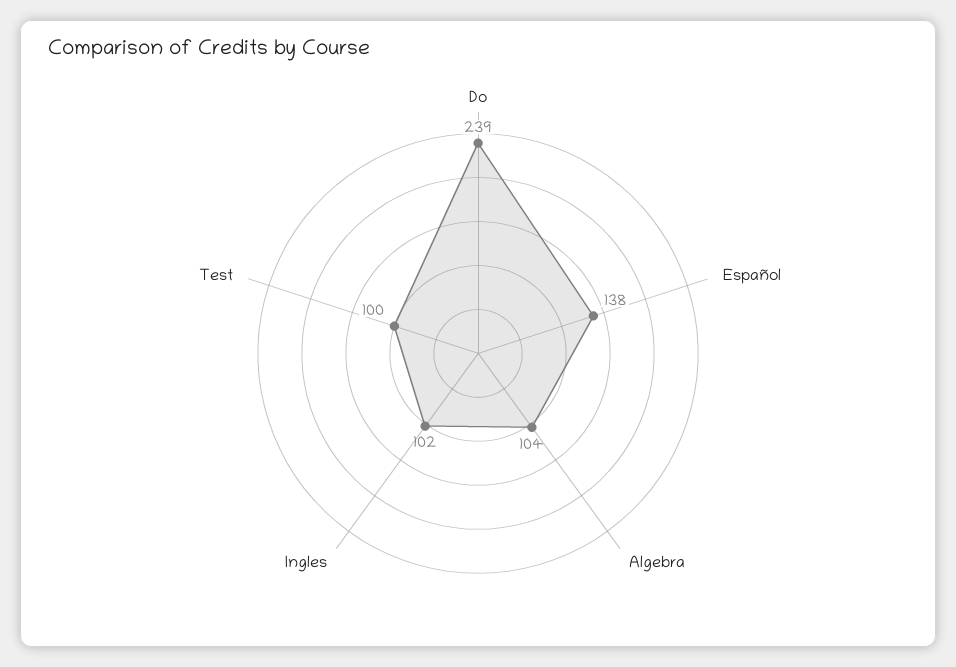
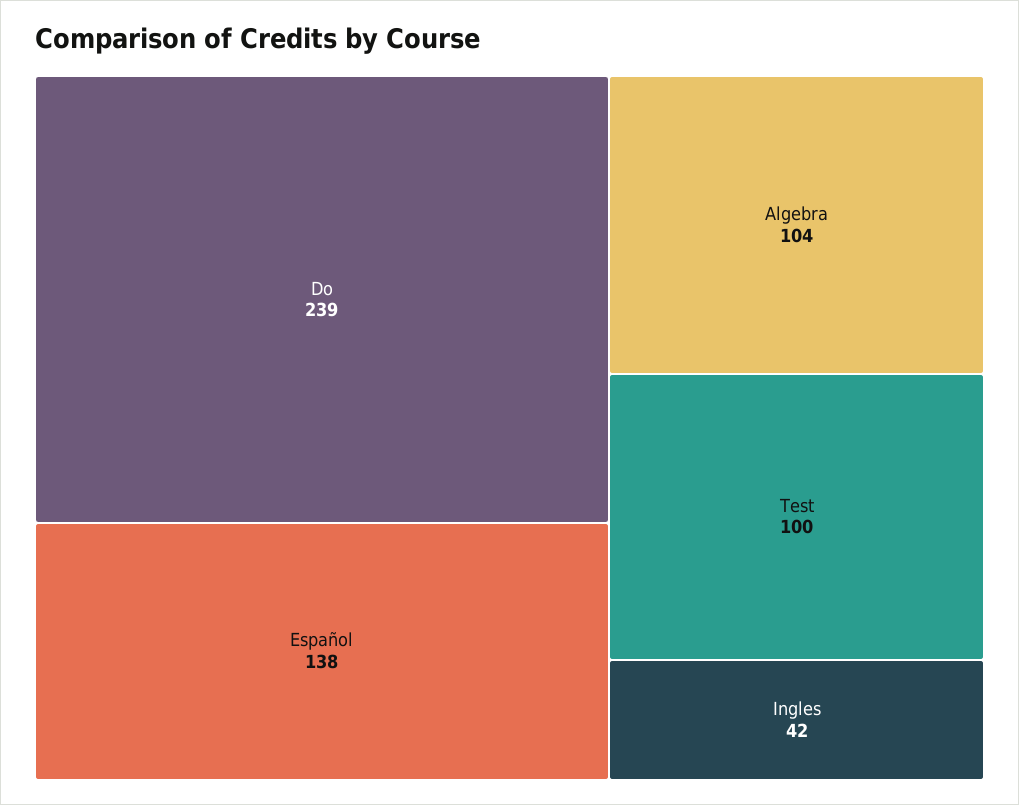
Ingles: 102 -> 42

